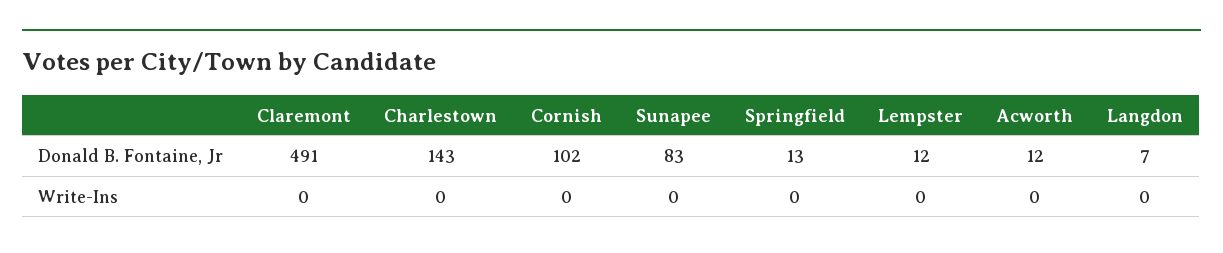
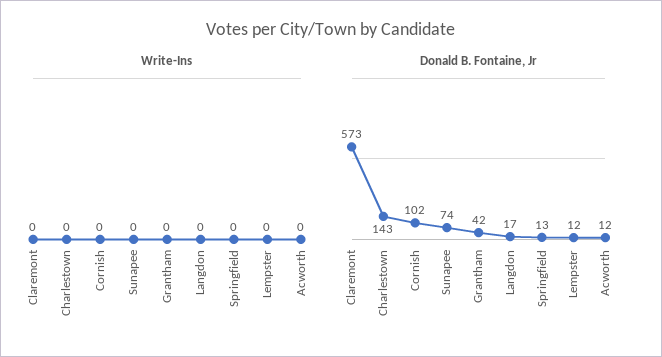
Donald B. Fontaine, Jr, Claremont: 491 -> 573
Donald B. Fontaine, Jr, Sunapee: 83 -> 74
Donald B. Fontaine, Jr, Langdon: 7 -> 17
Write-Ins, Grantham: none -> 0
Donald B. Fontaine, Jr, Grantham: none -> 42

